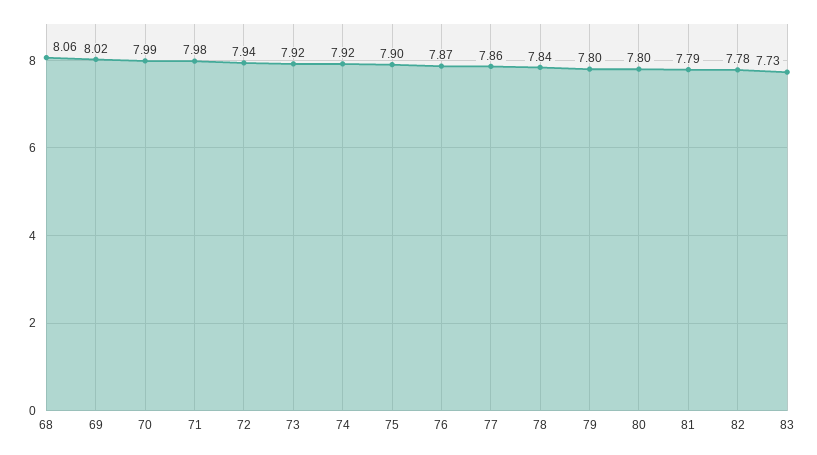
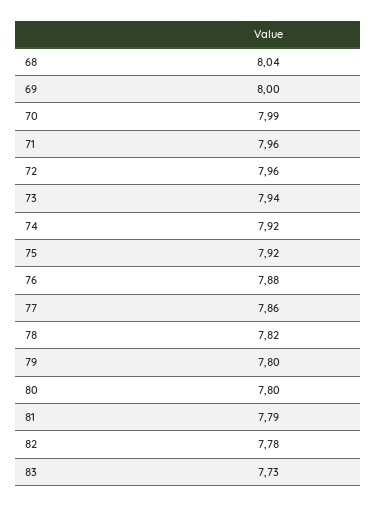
68: 8.06 -> 8.04
69: 8.02 -> 8
71: 7.98 -> 7.96
72: 7.94 -> 7.96
73: 7.92 -> 7.94
75: 7.9 -> 7.92
76: 7.87 -> 7.88
78: 7.84 -> 7.82

